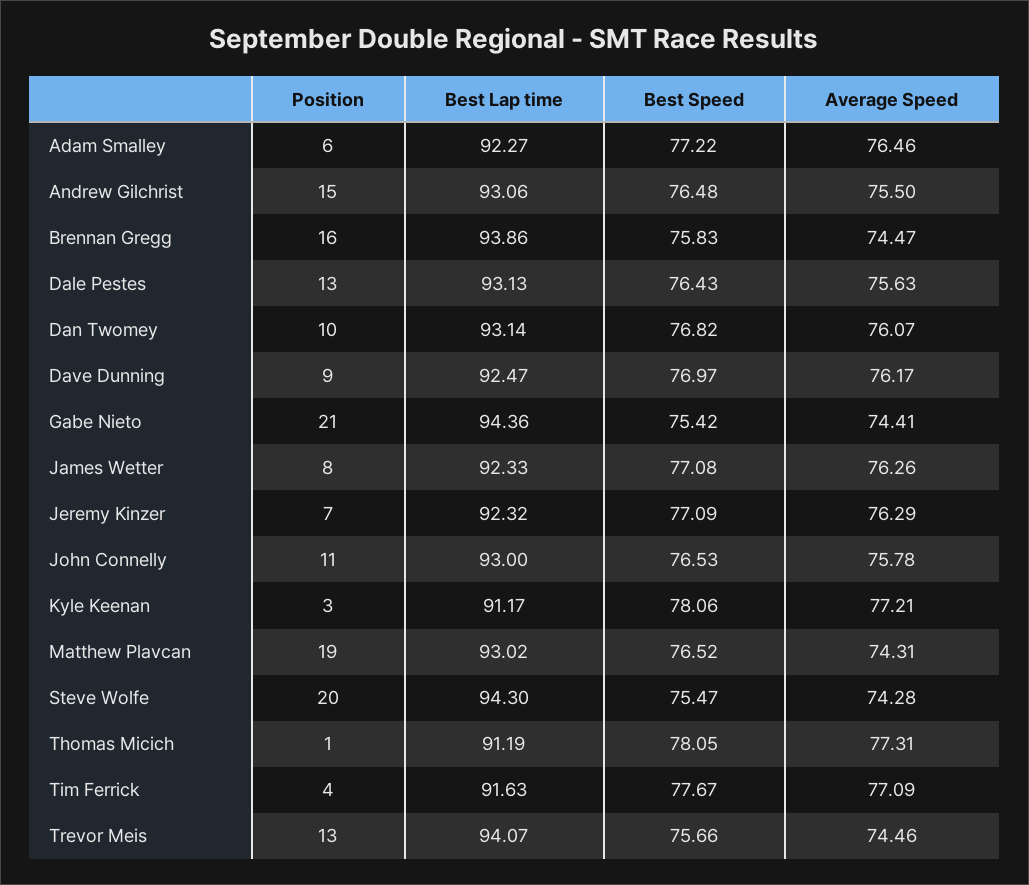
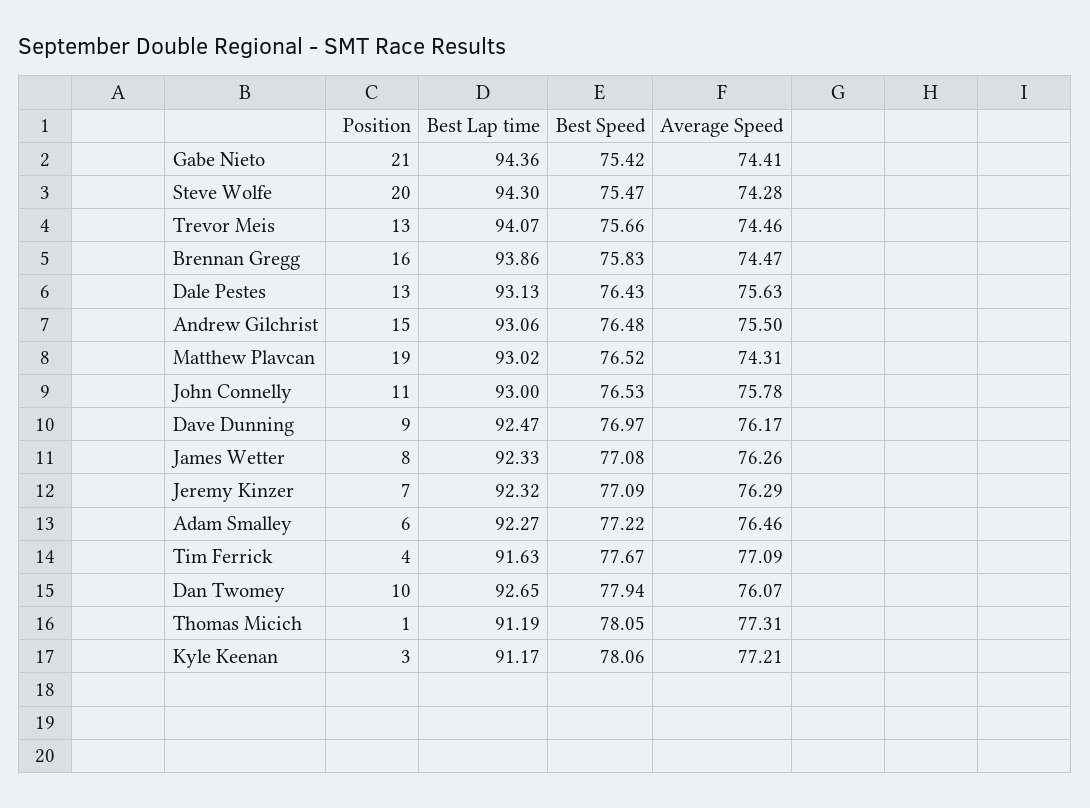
Best Lap time, Dan Twomey: 93.14 -> 92.65
Best Speed, Dan Twomey: 76.82 -> 77.94

